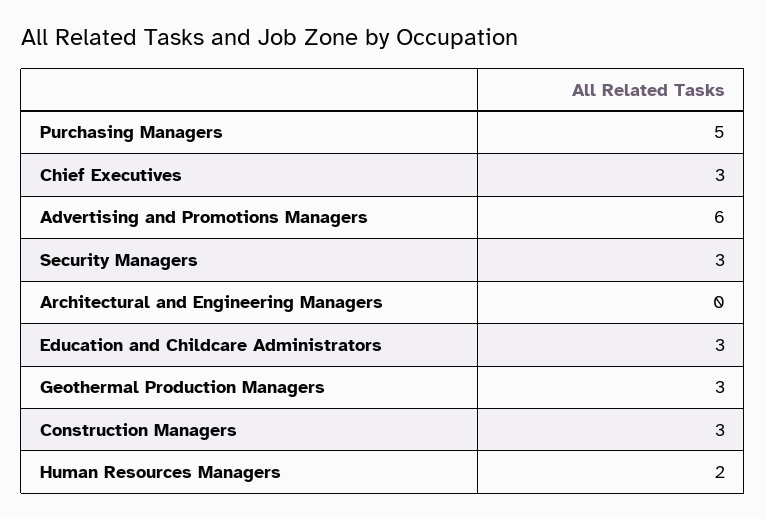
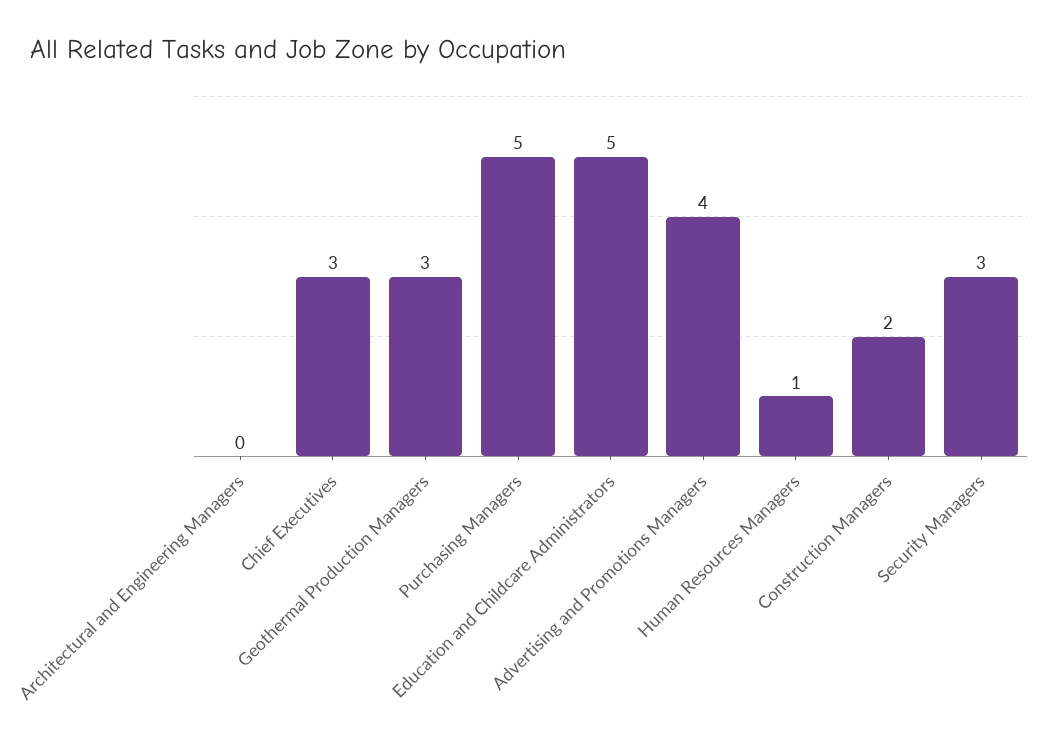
Advertising and Promotions Managers: 6 -> 4
Education and Childcare Administrators: 3 -> 5
Construction Managers: 3 -> 2
Human Resources Managers: 2 -> 1

